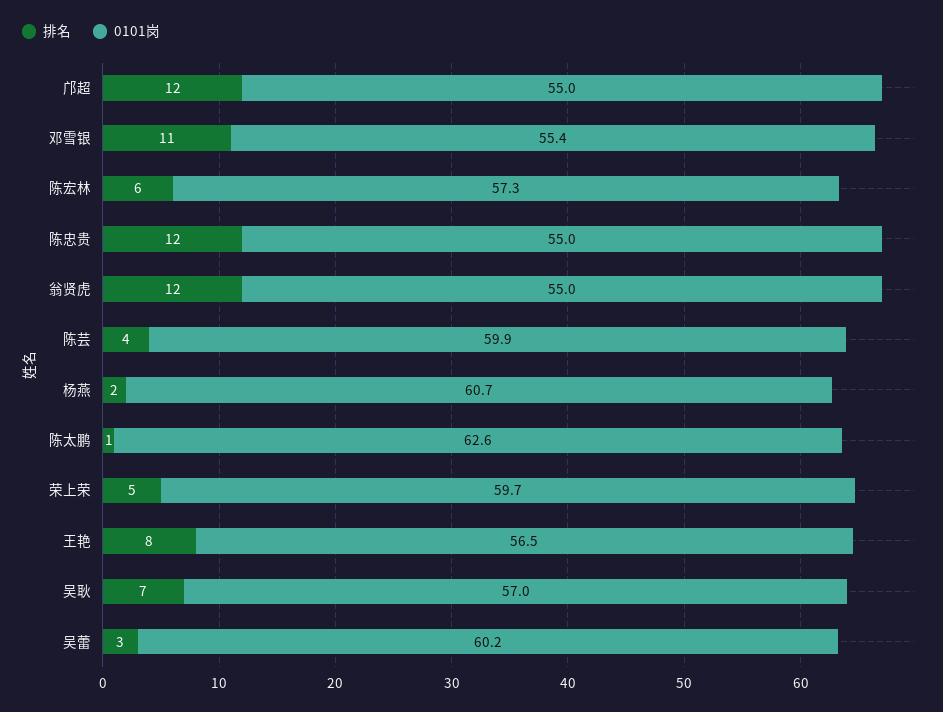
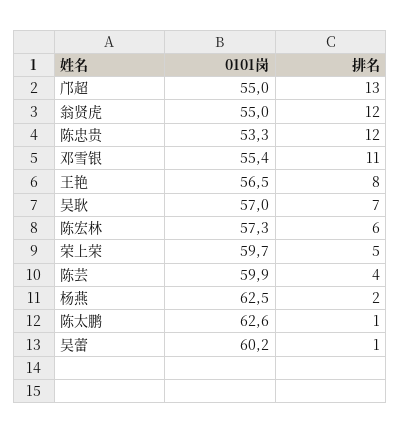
排名, 邝超: 12 -> 13
0101岗, 陈忠贵: 55 -> 53.3
0101岗, 杨燕: 60.7 -> 62.5
排名, 吴蕾: 3 -> 1

